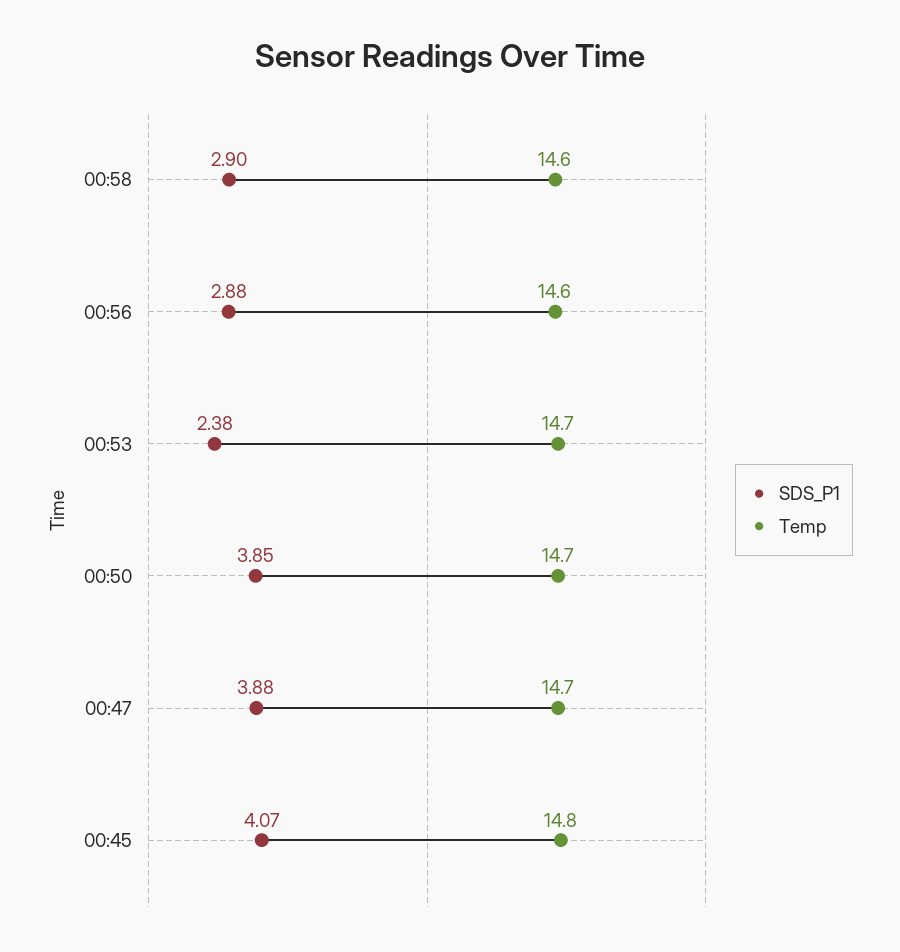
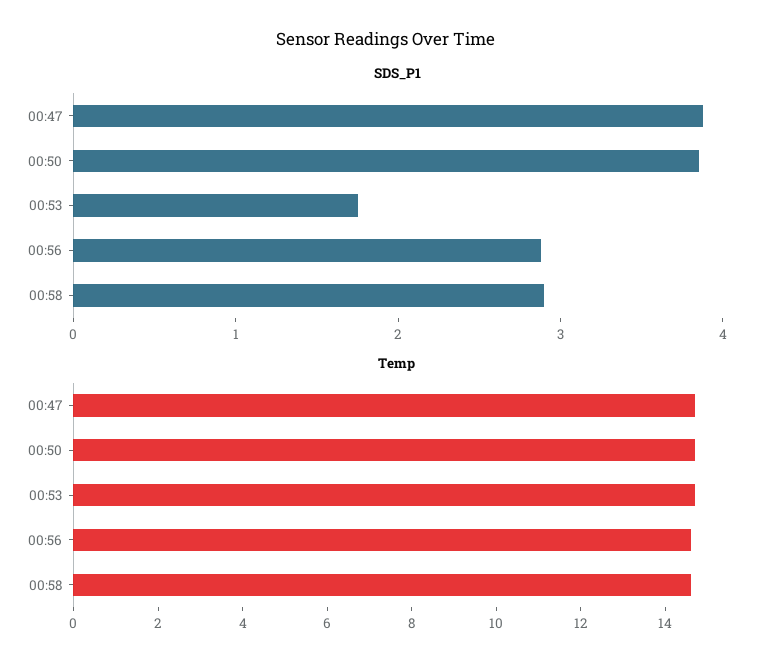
SDS_P1, 00:53: 2.38 -> 1.8
SDS_P1, 00:45: 4.07 -> none
Temp, 00:45: 14.8 -> none

